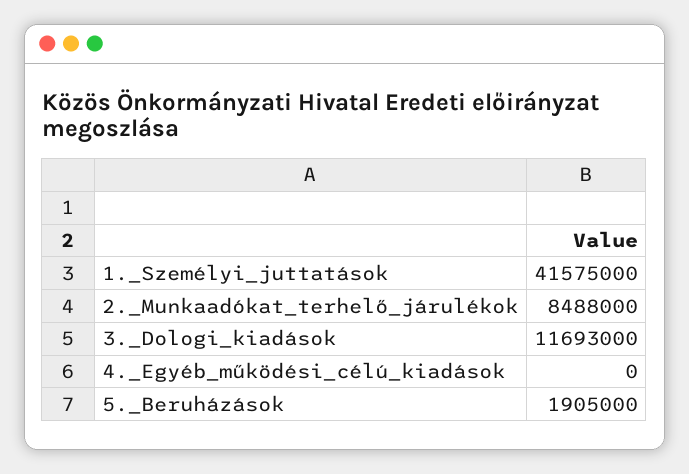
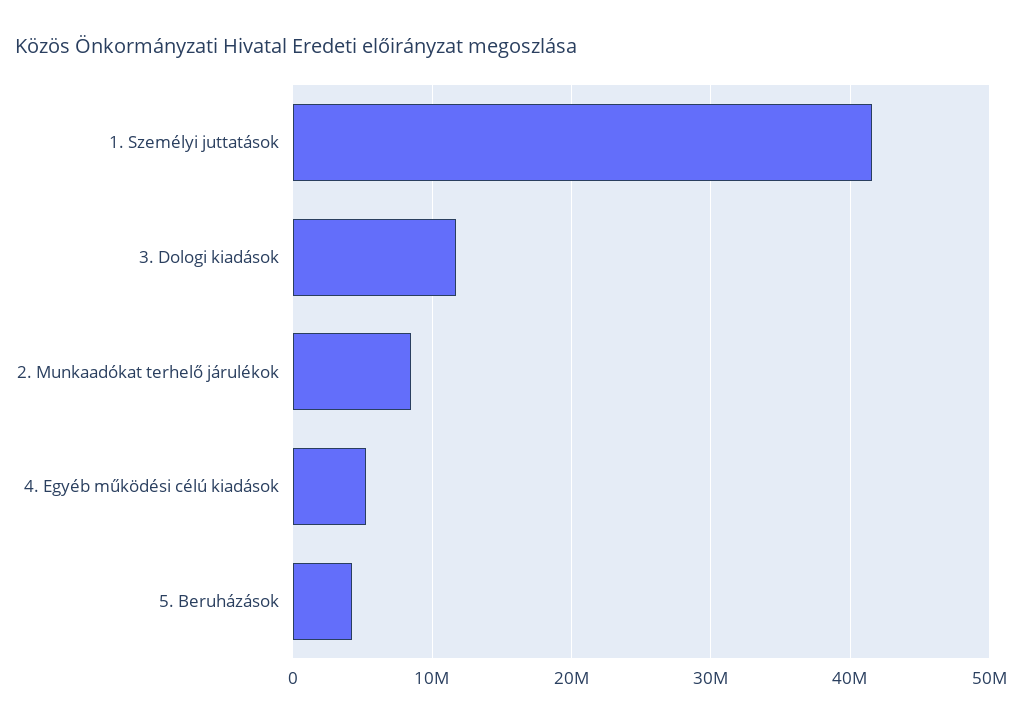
4._Egyéb_működési_célú_kiadások: 0 -> 5000000
5._Beruházások: 1905000 -> 4000000

